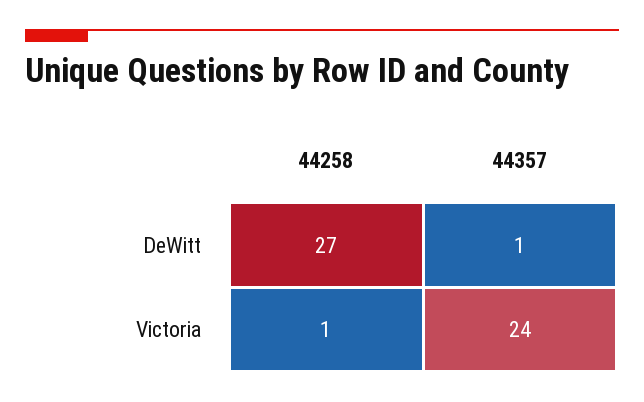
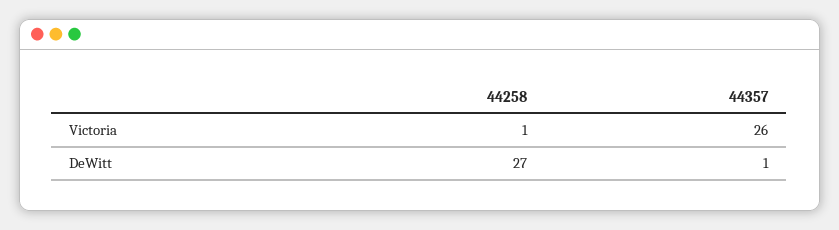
44357, Victoria: 24 -> 26

